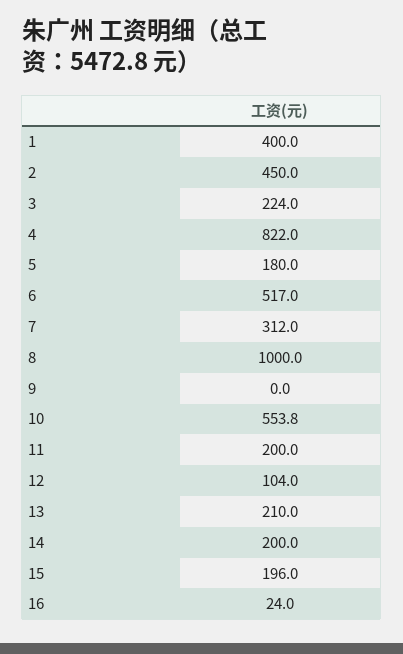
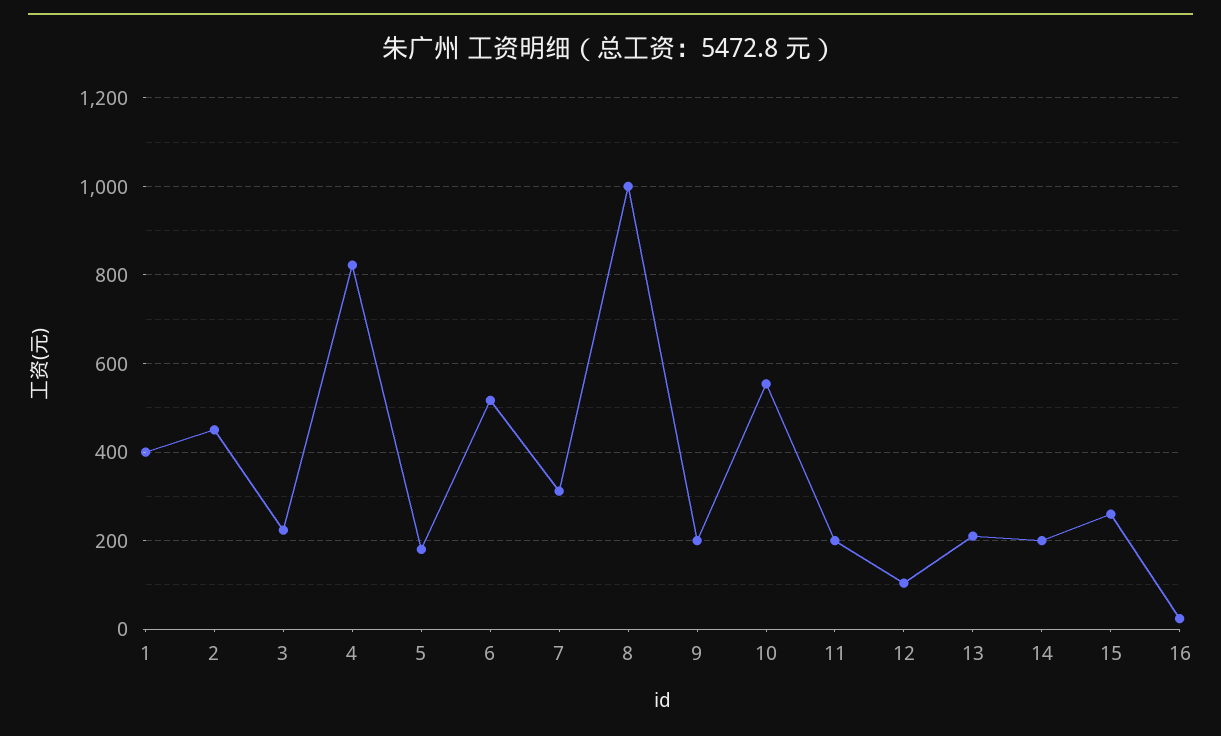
9: 0 -> 200
15: 196 -> 260

